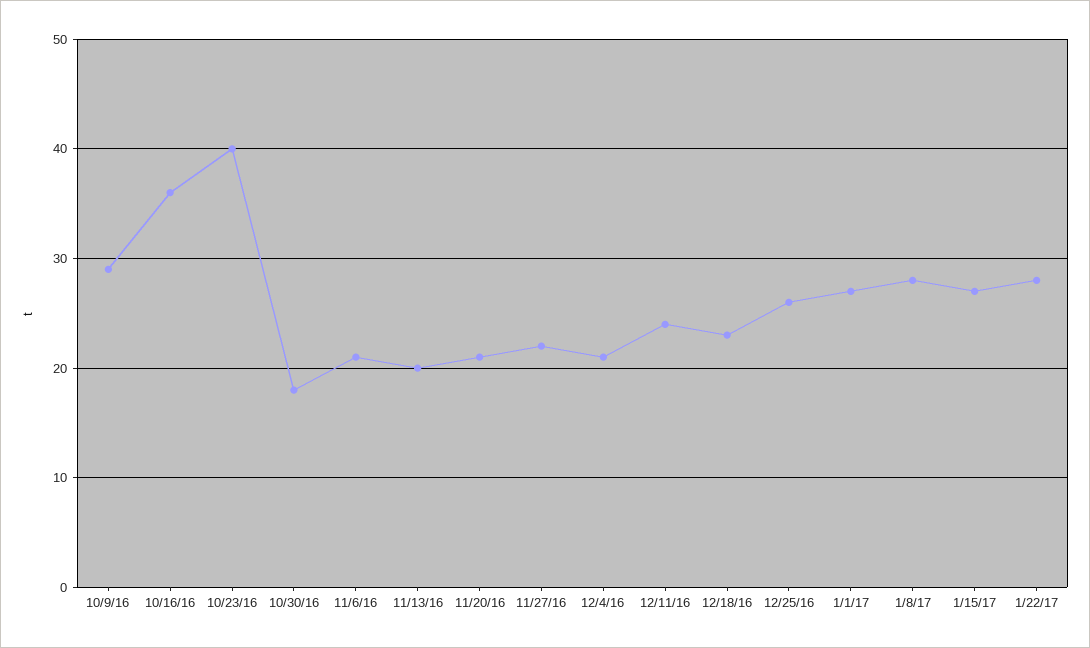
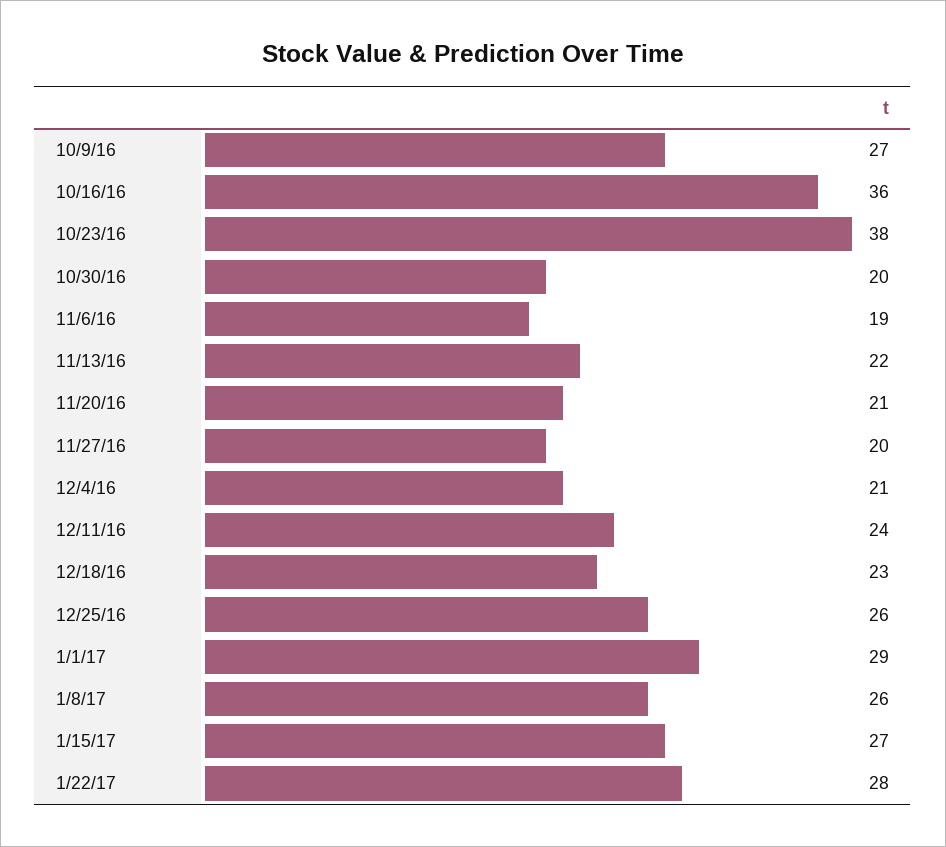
10/9/16: 29 -> 27
10/23/16: 40 -> 38
10/30/16: 18 -> 20
11/6/16: 21 -> 19
11/13/16: 20 -> 22
11/27/16: 22 -> 20
1/1/17: 27 -> 29
1/8/17: 28 -> 26

